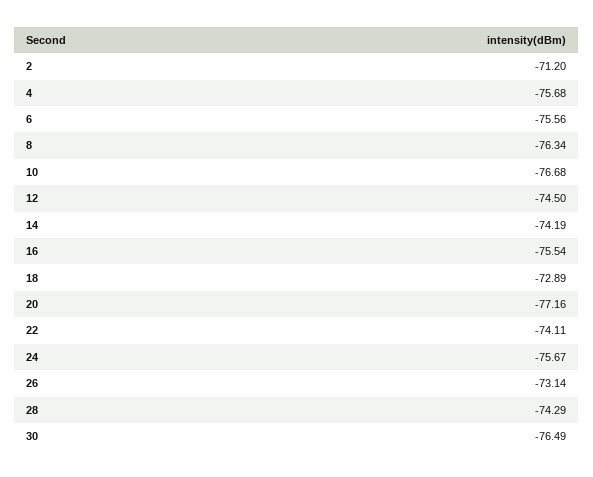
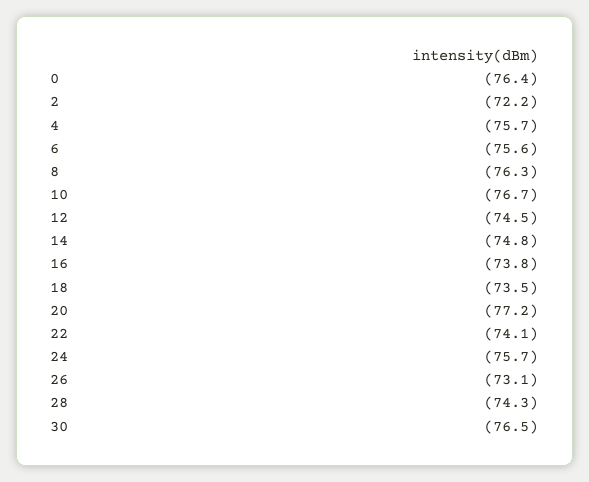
2: -71.2 -> -72.2
14: -74.19 -> -74.8
16: -75.54 -> -73.8
18: -72.89 -> -73.5
0: none -> -76.4

